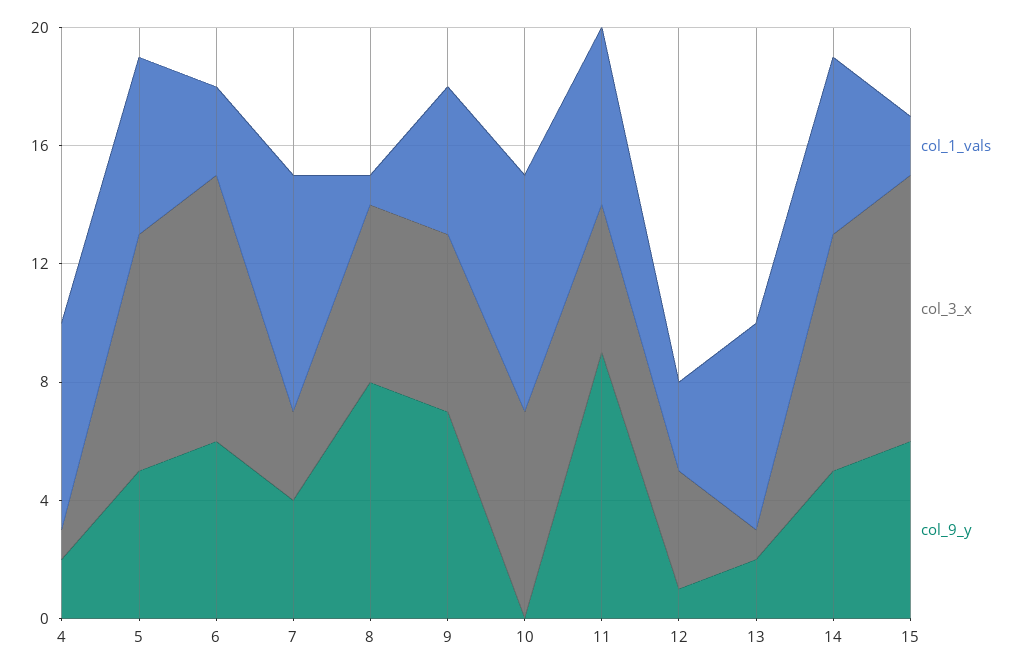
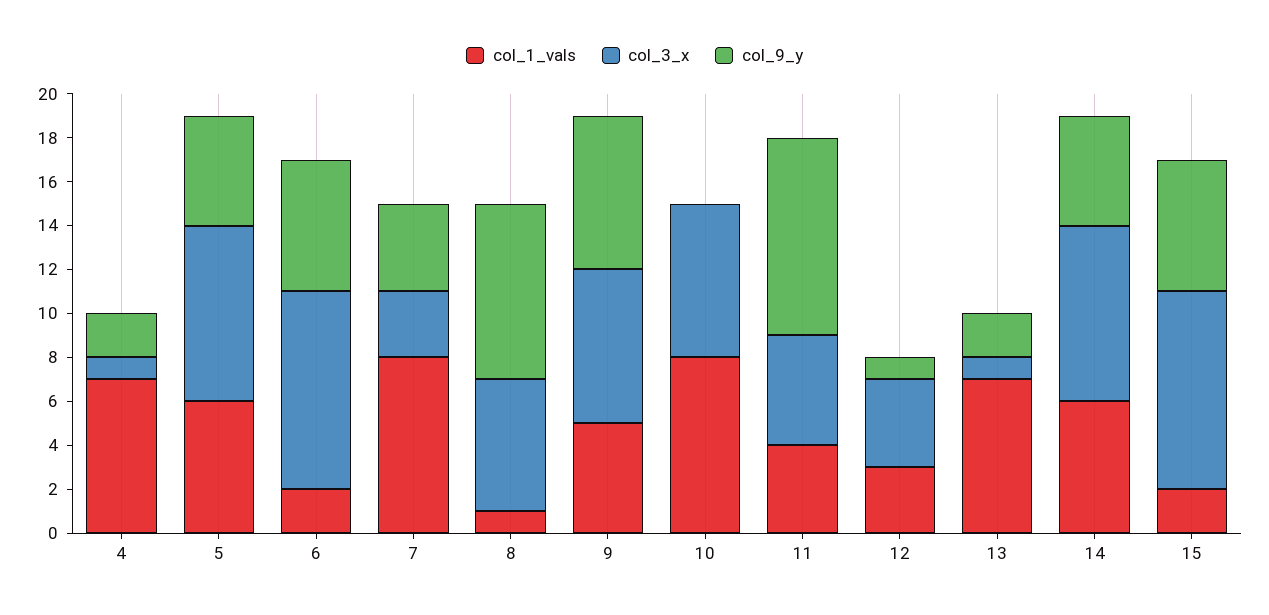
col_1_vals, 6: 3 -> 2
col_3_x, 9: 6 -> 7
col_1_vals, 11: 6 -> 4

